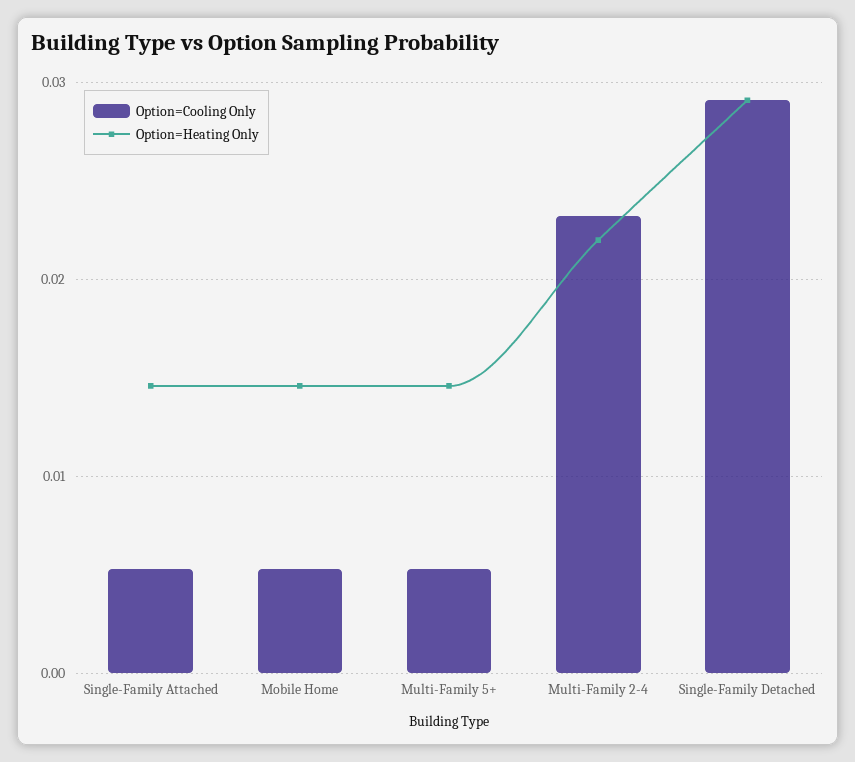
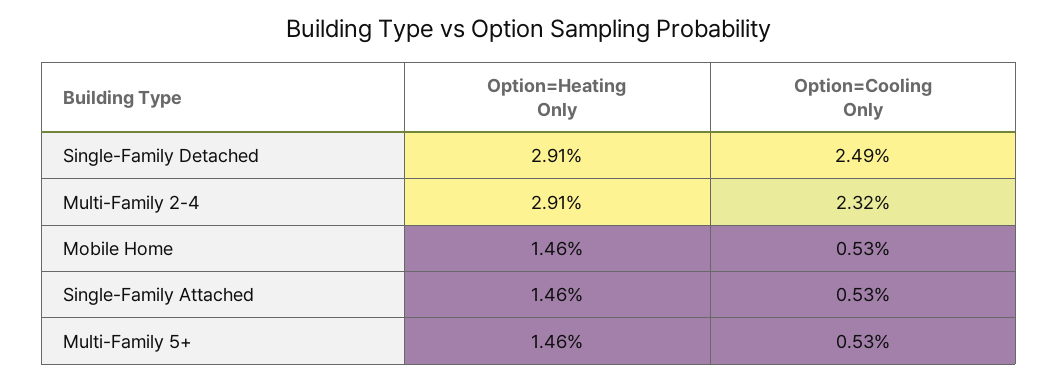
Option=Heating Only, Multi-Family 2-4: 0.022 -> 0.0291
Option=Cooling Only, Single-Family Detached: 0.029 -> 0.0249

